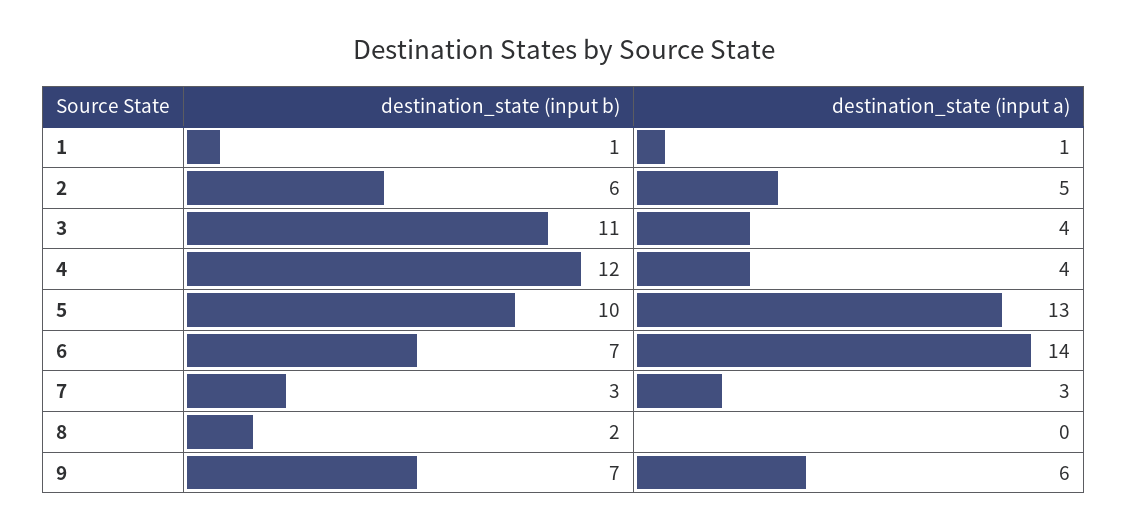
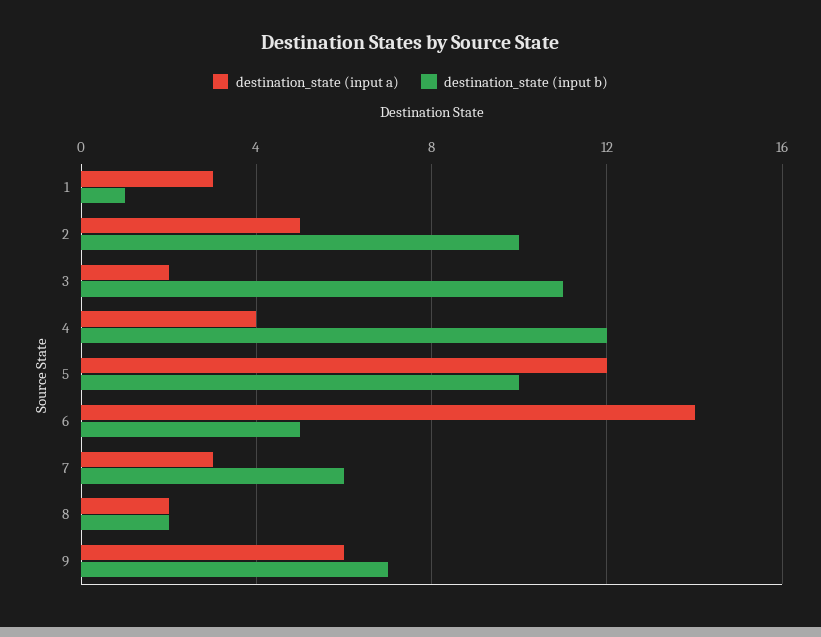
destination_state (input a), 1: 1 -> 3
destination_state (input b), 2: 6 -> 10
destination_state (input a), 3: 4 -> 2
destination_state (input a), 5: 13 -> 12
destination_state (input b), 6: 7 -> 5
destination_state (input b), 7: 3 -> 6
destination_state (input a), 8: 0 -> 2

